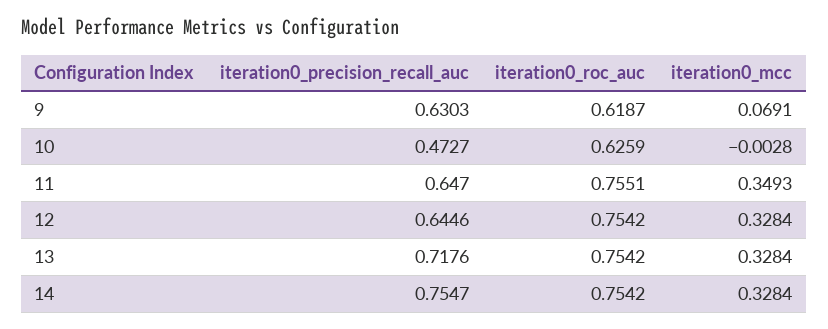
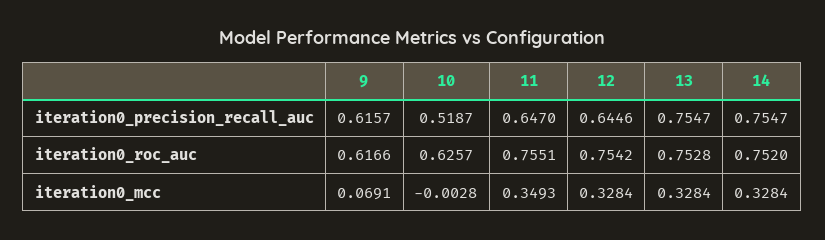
iteration0_precision_recall_auc, 9: 0.6303 -> 0.6157
iteration0_roc_auc, 9: 0.6187 -> 0.6166
iteration0_precision_recall_auc, 10: 0.4727 -> 0.5187
iteration0_roc_auc, 10: 0.6259 -> 0.6257
iteration0_precision_recall_auc, 13: 0.7176 -> 0.7547
iteration0_roc_auc, 13: 0.7542 -> 0.7528
iteration0_roc_auc, 14: 0.7542 -> 0.752

